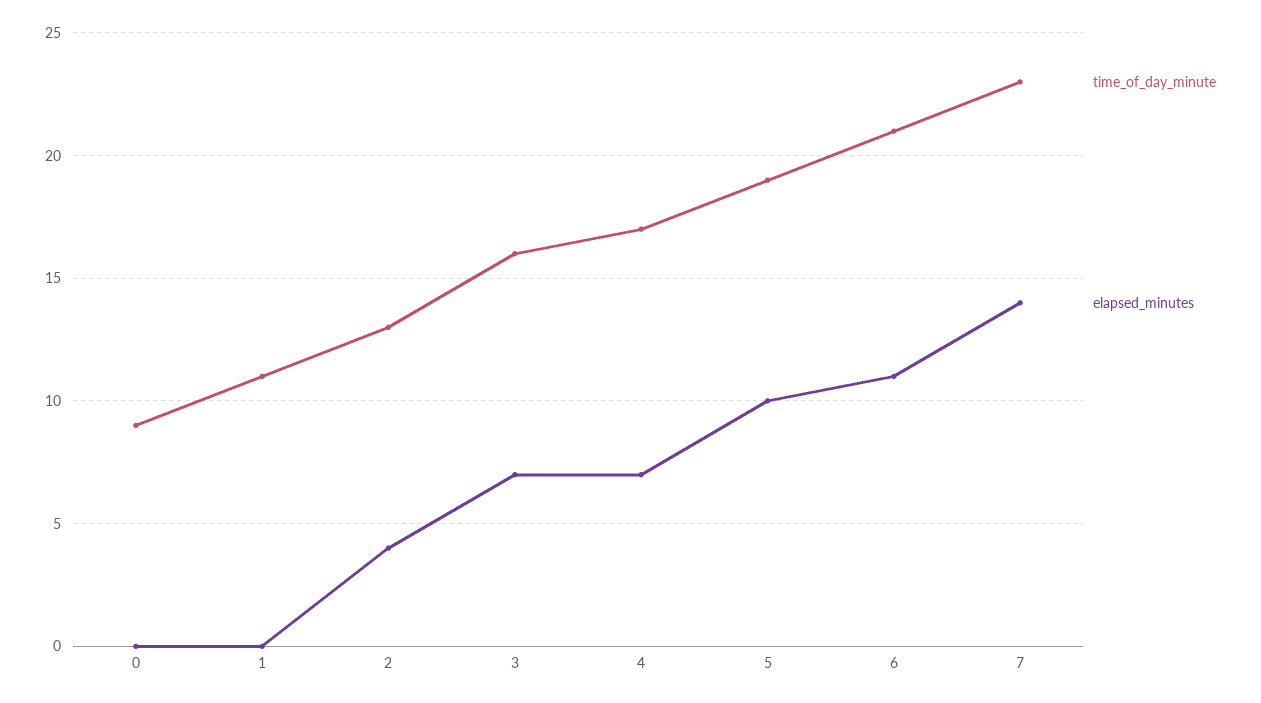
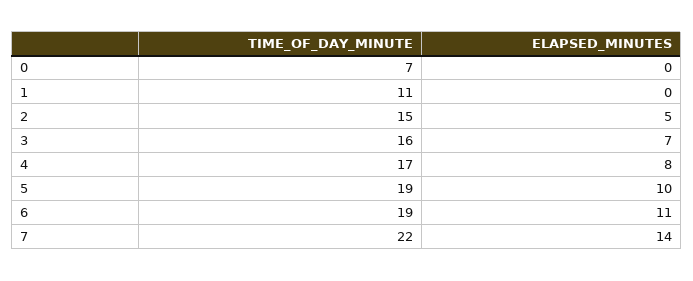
time_of_day_minute, 0: 9 -> 7
time_of_day_minute, 2: 13 -> 15
elapsed_minutes, 2: 4 -> 5
elapsed_minutes, 4: 7 -> 8
time_of_day_minute, 6: 21 -> 19
time_of_day_minute, 7: 23 -> 22

